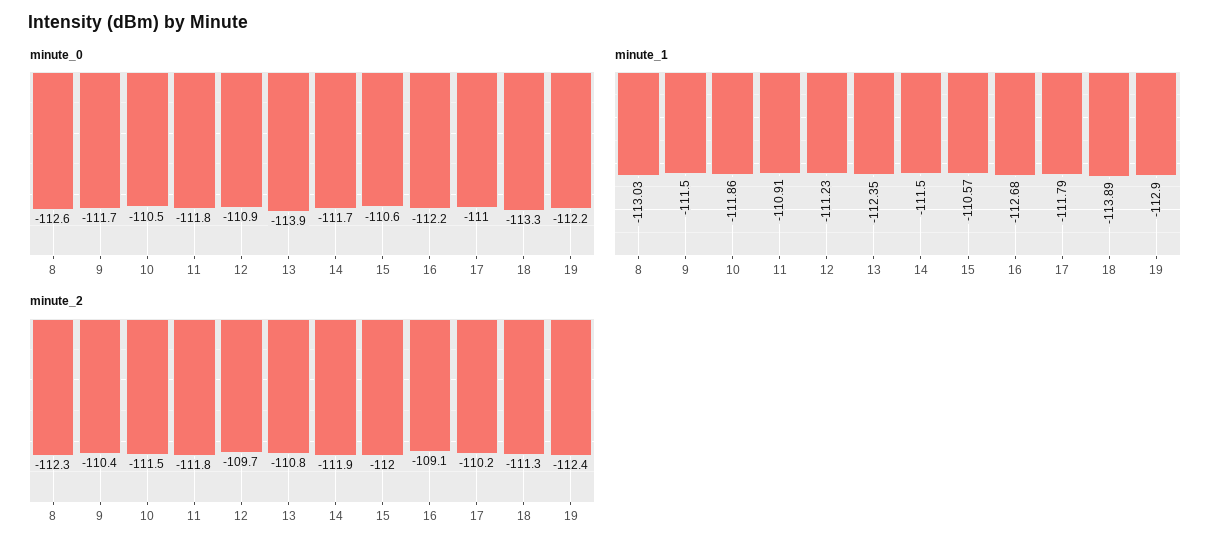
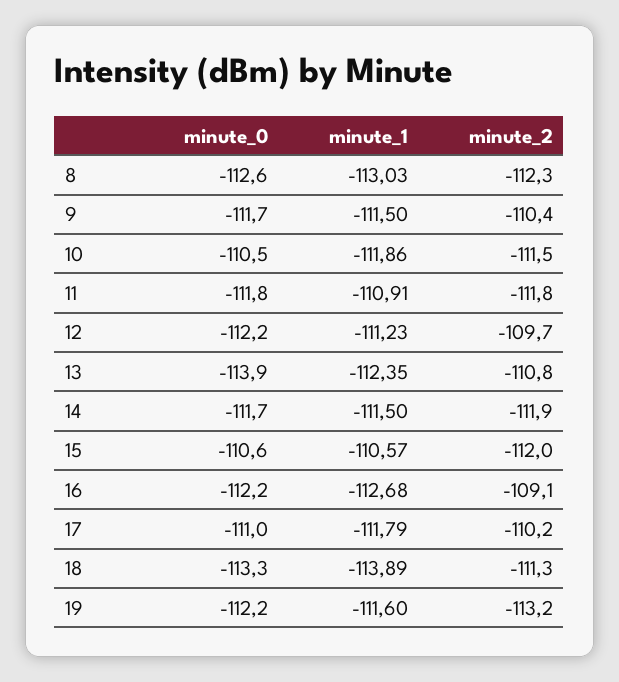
minute_0, 12: -110.9 -> -112.2
minute_1, 19: -112.9 -> -111.6
minute_2, 19: -112.4 -> -113.2

